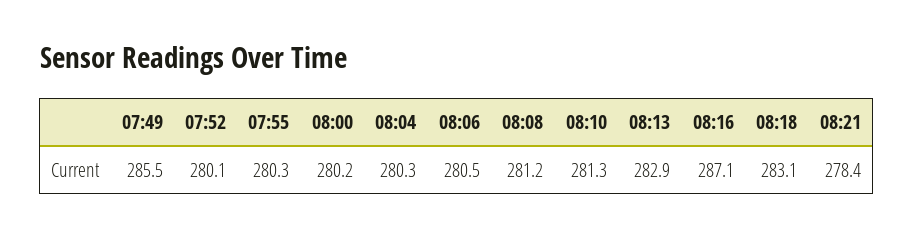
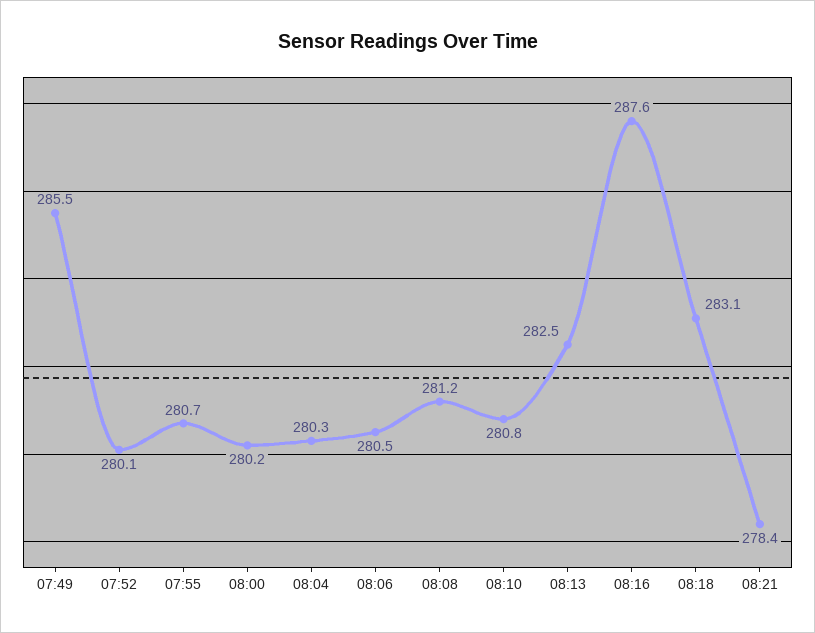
07:55: 280.3 -> 280.7
08:10: 281.3 -> 280.8
08:13: 282.9 -> 282.5
08:16: 287.1 -> 287.6

